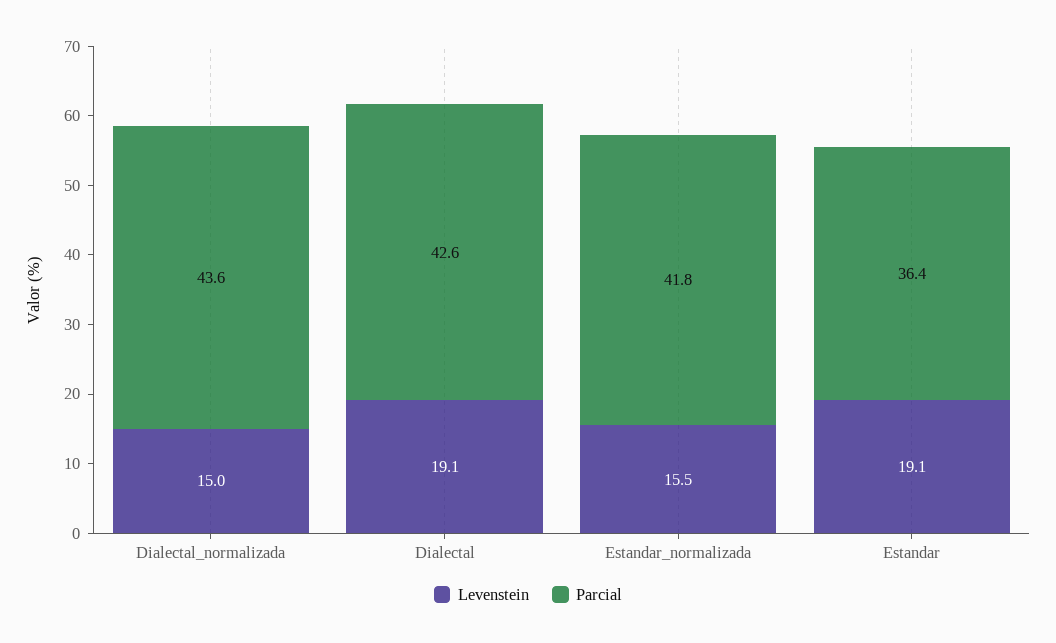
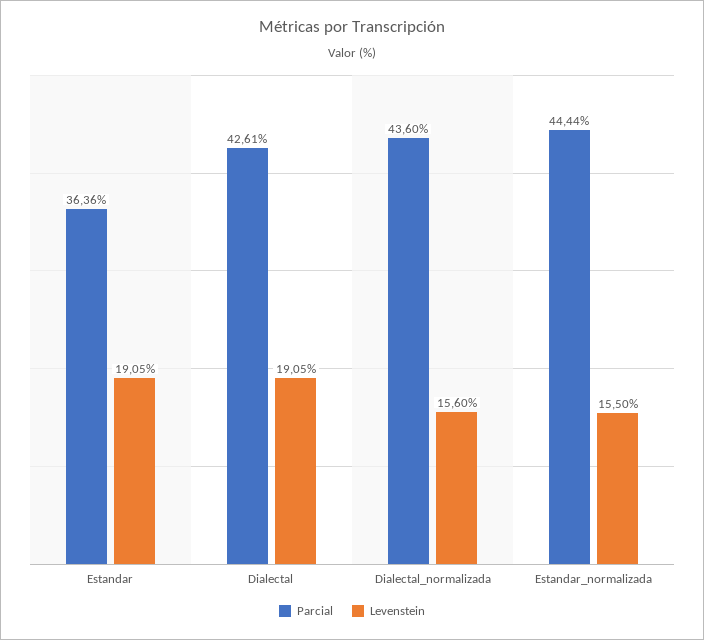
Levenstein, Dialectal_normalizada: 15 -> 15.6
Parcial, Estandar_normalizada: 41.8 -> 44.44

